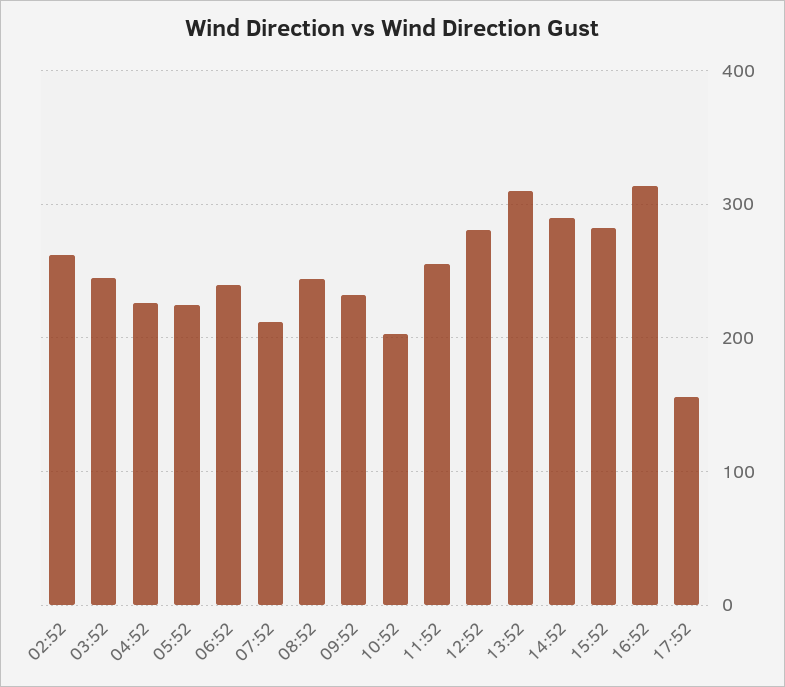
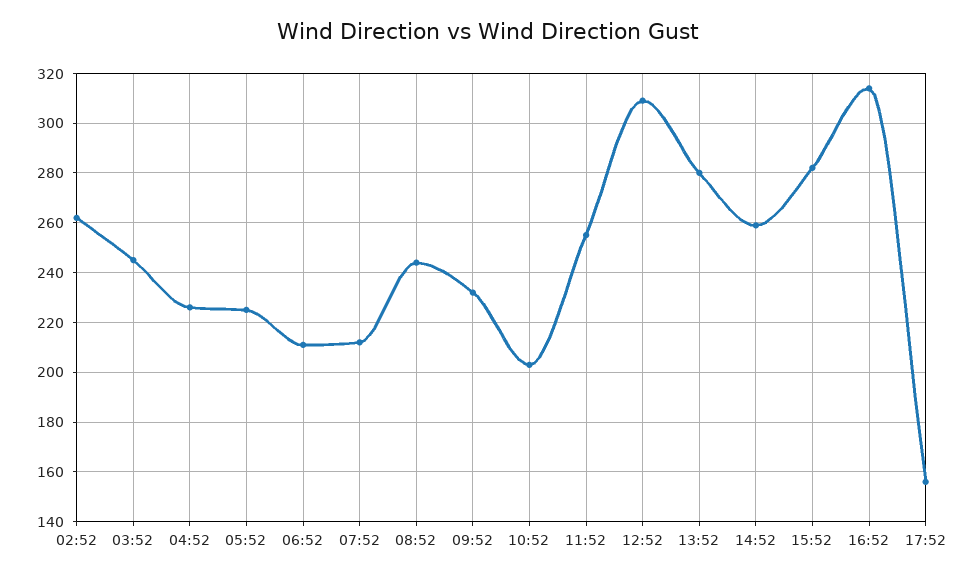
06:52: 240 -> 210
12:52: 280 -> 310
13:52: 310 -> 280
14:52: 290 -> 260

